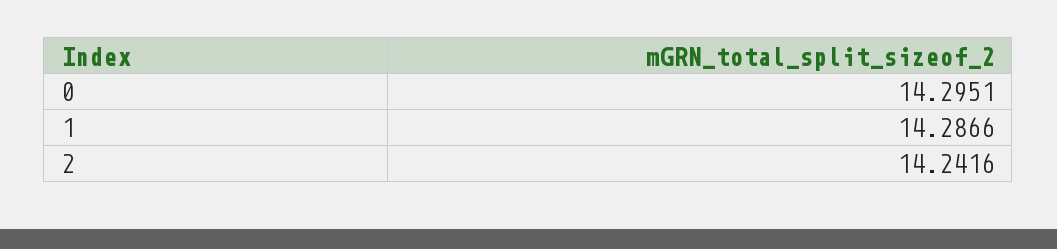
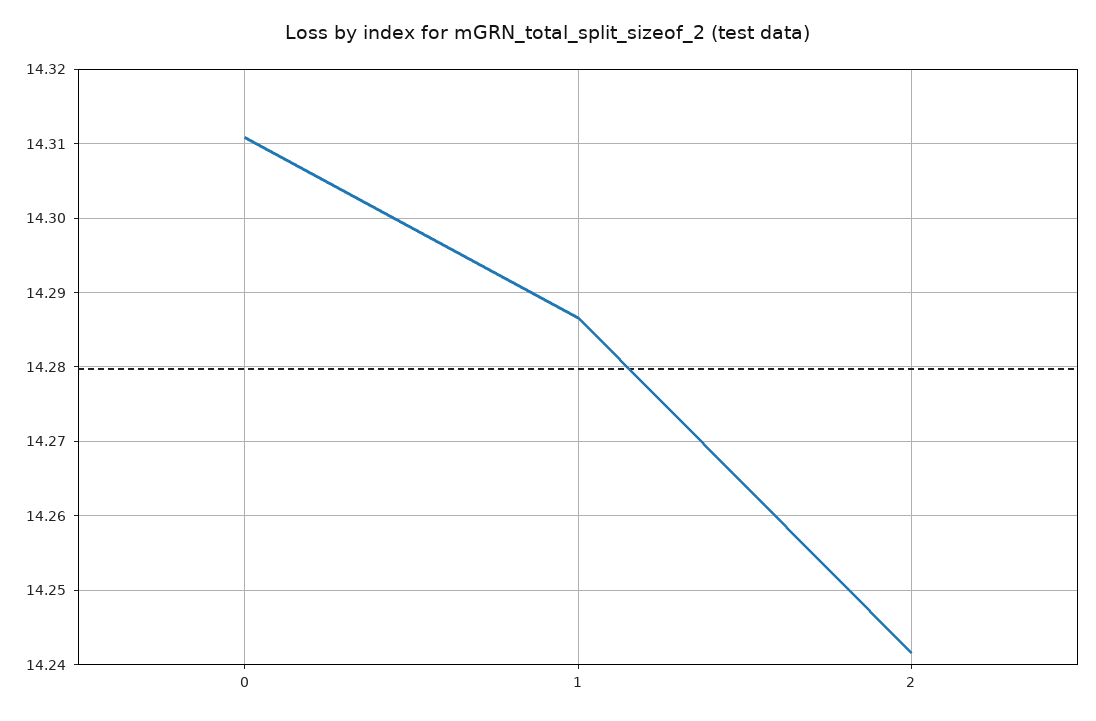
0: 14.2951 -> 14.311

